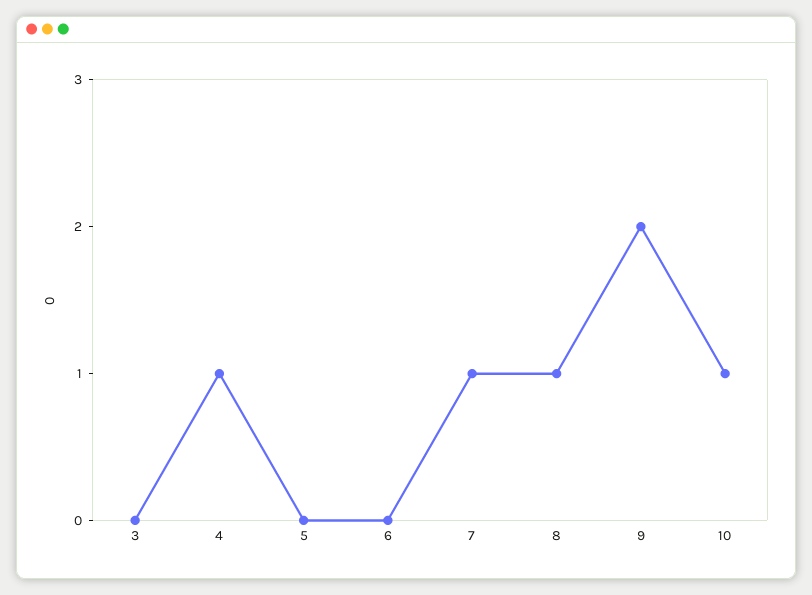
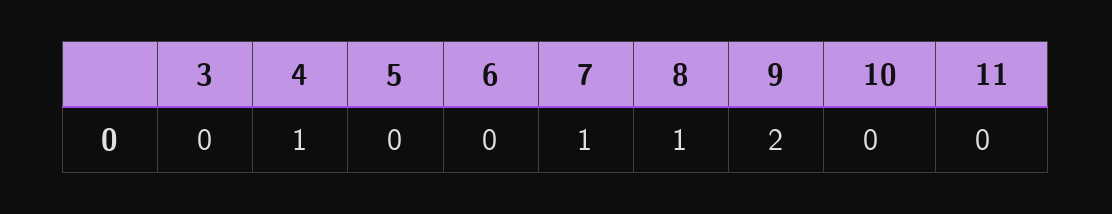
10: 1 -> 0
11: none -> 0

